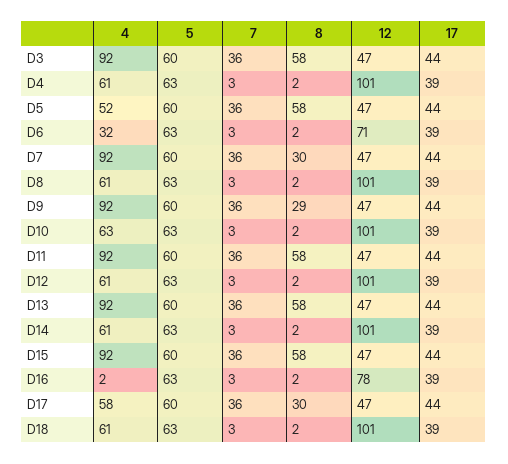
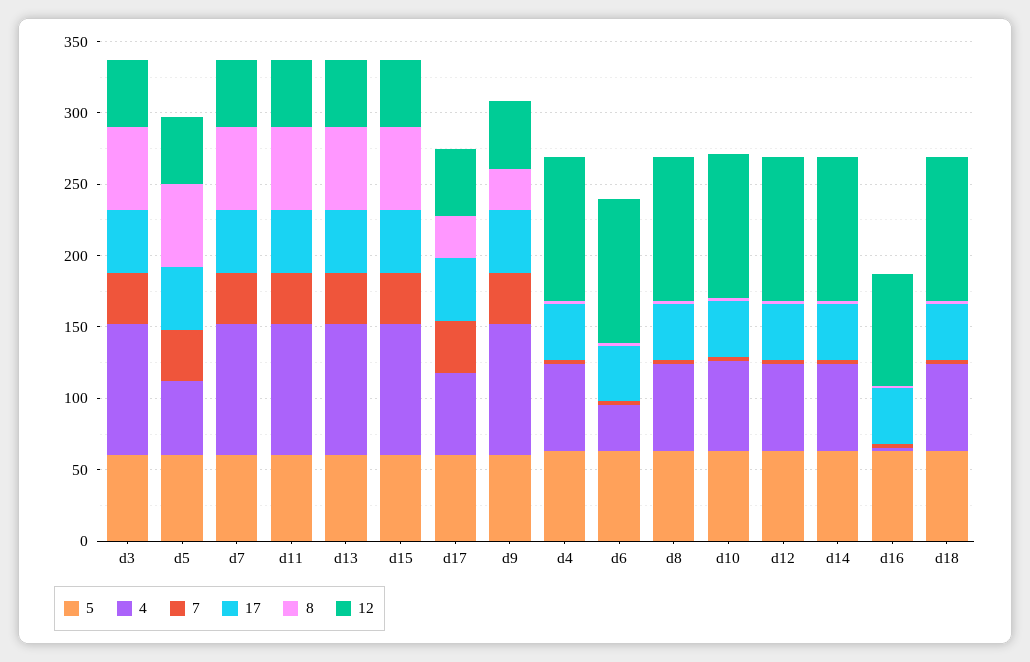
12, D6: 71 -> 100
8, D7: 30 -> 60

